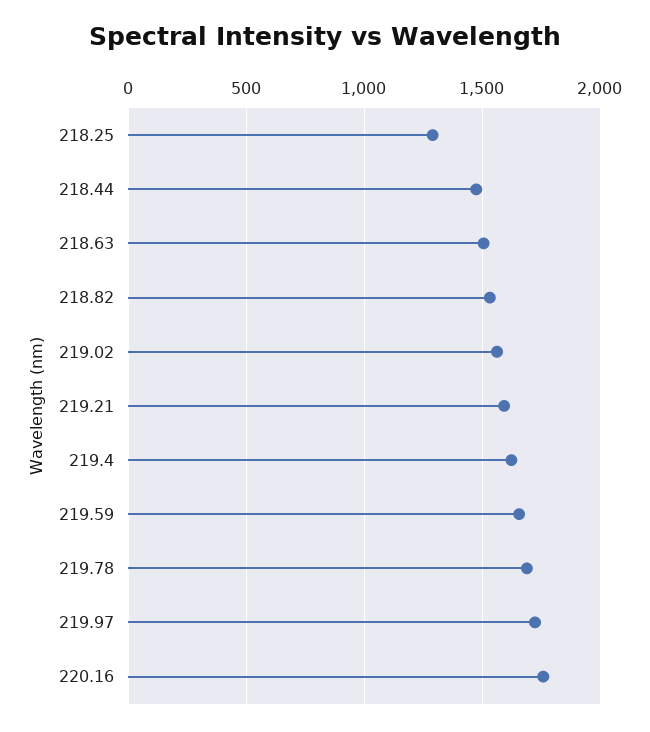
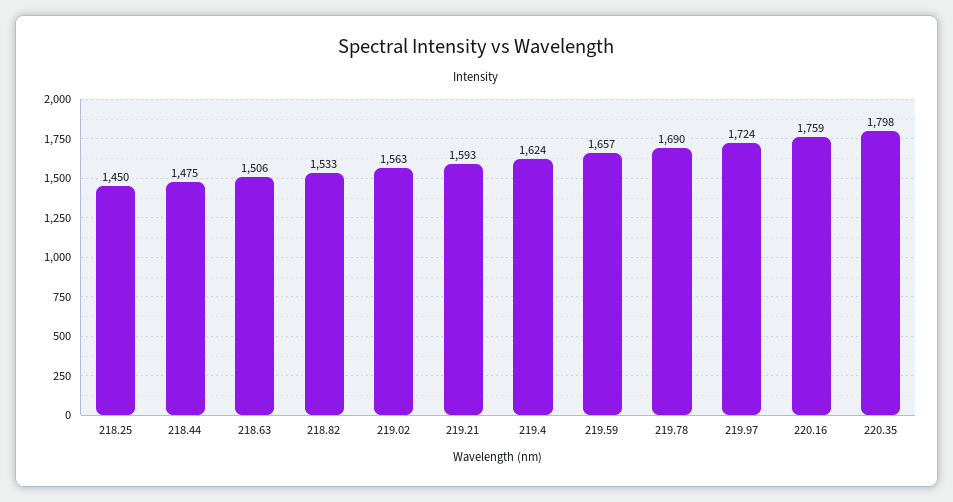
218.25: 1300 -> 1450
220.35: none -> 1798

